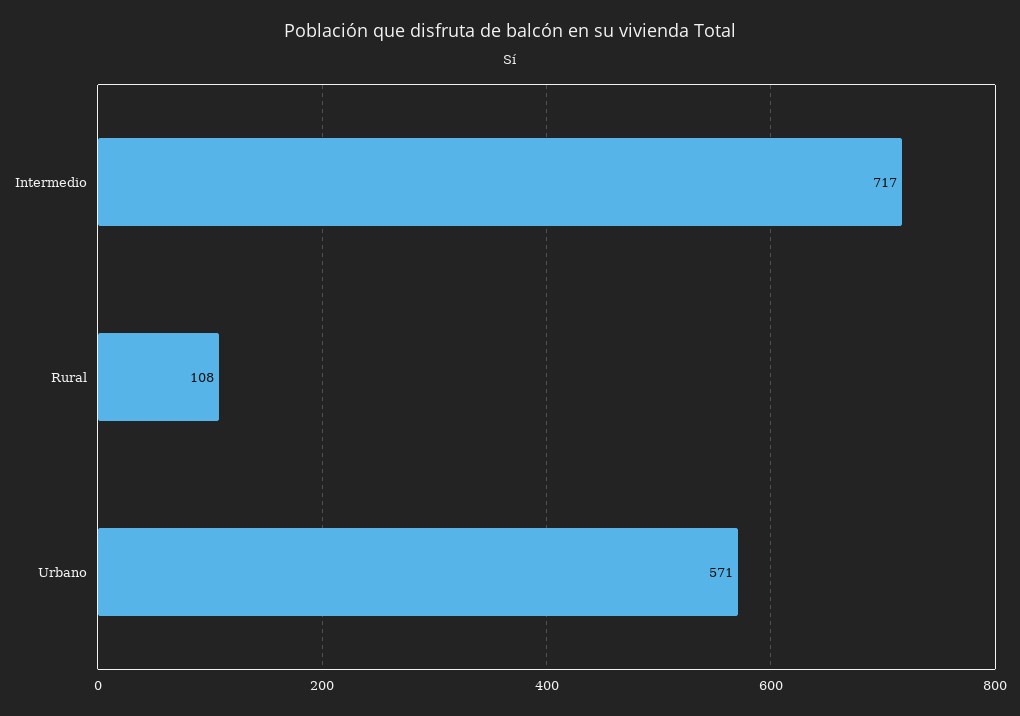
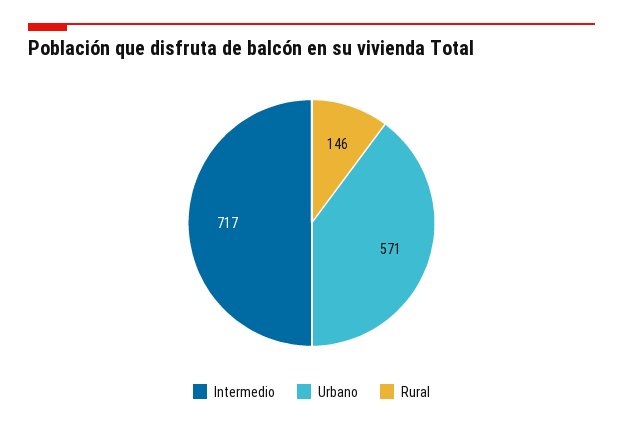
Rural: 108 -> 146

